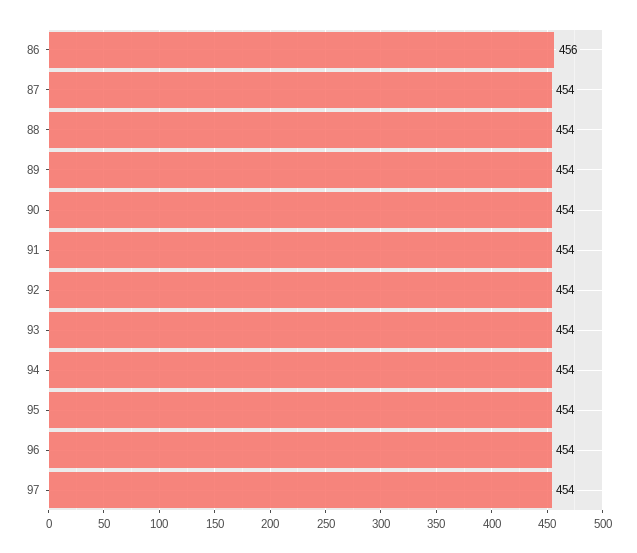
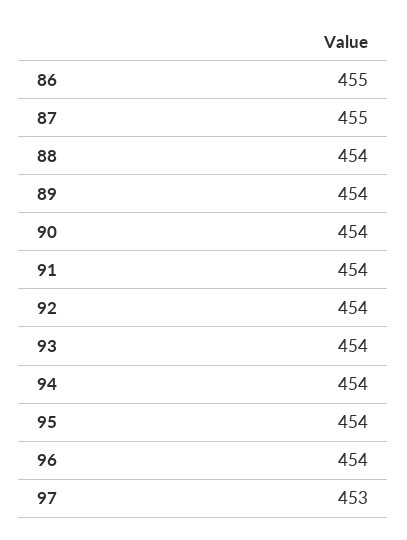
86: 456 -> 455
87: 454 -> 455
97: 454 -> 453

